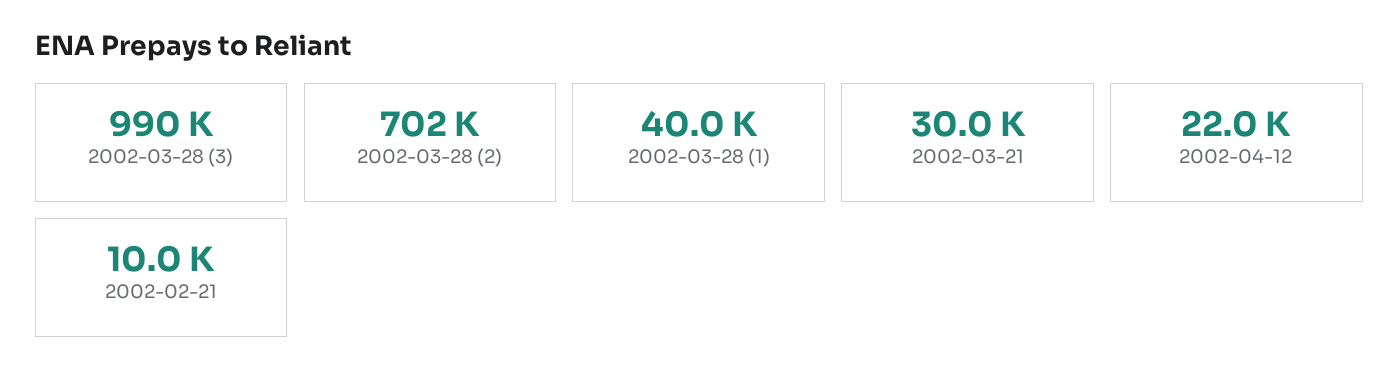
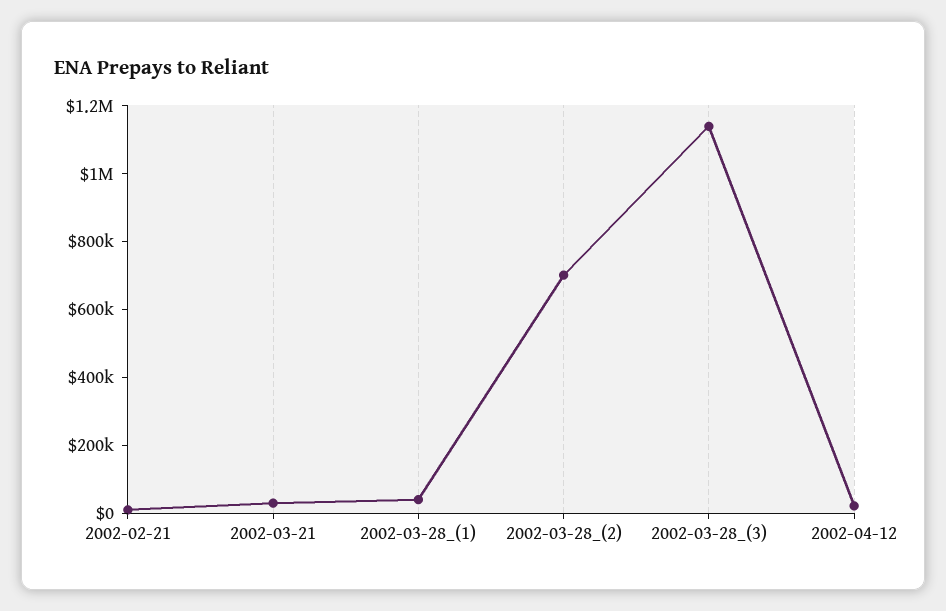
2002-03-28 (3): 990000 -> 1150000

